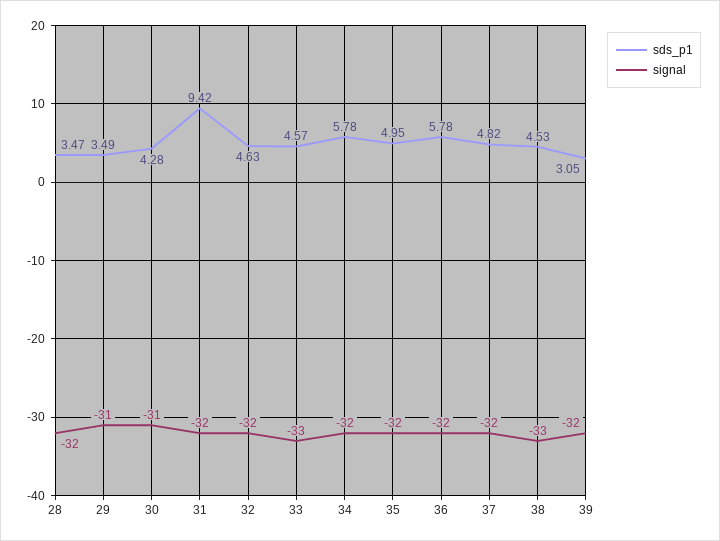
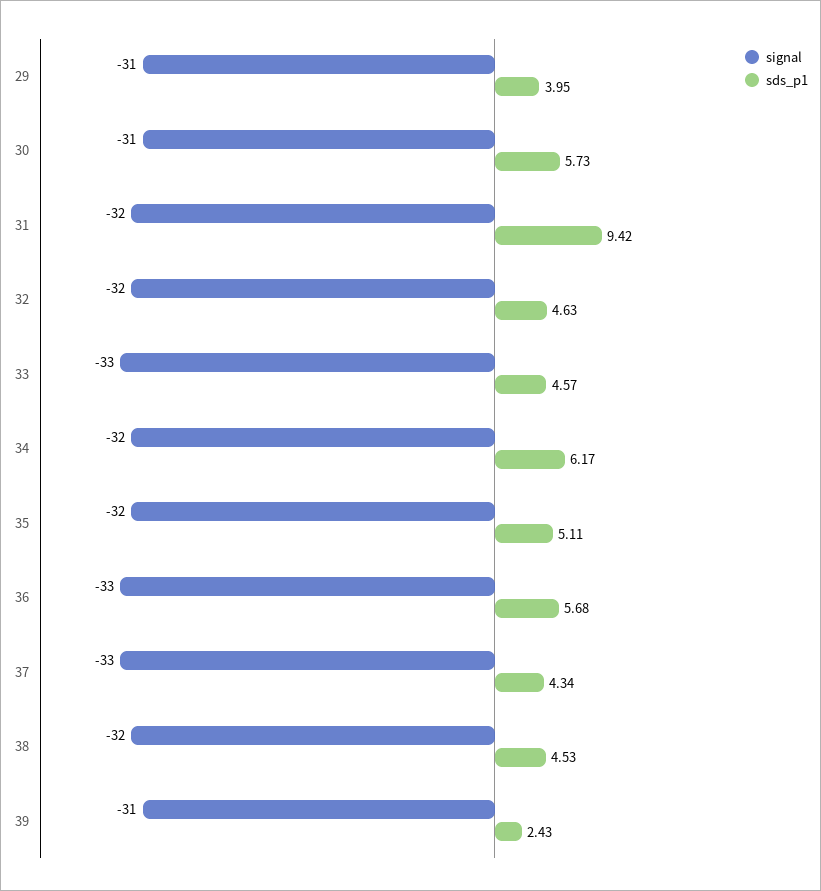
sds_p1, 28: 3.47 -> none
signal, 28: -32 -> none
sds_p1, 29: 3.49 -> 3.95
sds_p1, 30: 4.28 -> 5.73
sds_p1, 34: 5.78 -> 6.17
sds_p1, 35: 4.95 -> 5.11
sds_p1, 36: 5.78 -> 5.68
signal, 36: -32 -> -33
sds_p1, 37: 4.82 -> 4.34
signal, 37: -32 -> -33
signal, 38: -33 -> -32
sds_p1, 39: 3.05 -> 2.43
signal, 39: -32 -> -31

